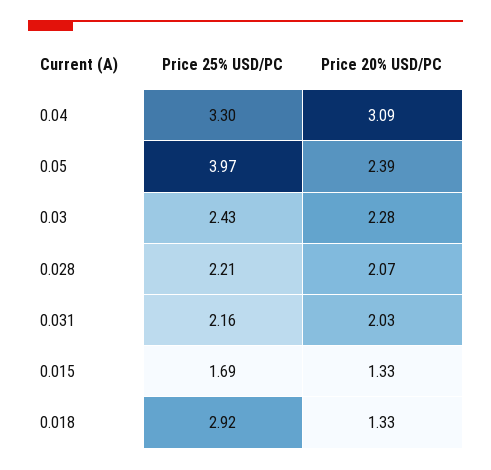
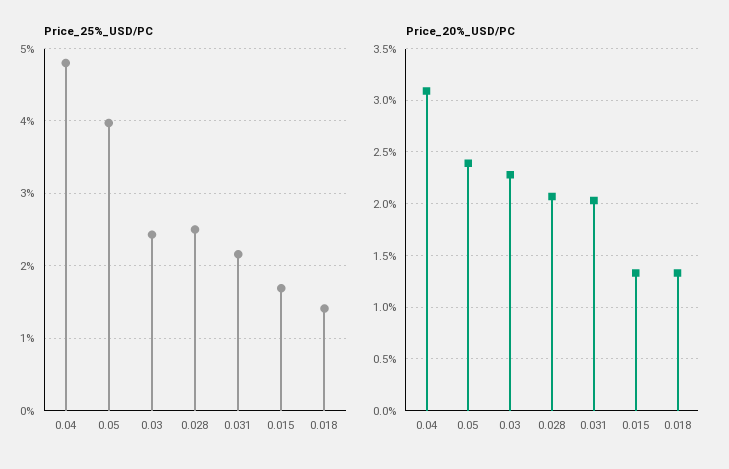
Price 25% USD/PC, 0.04: 3.3 -> 4.8
Price 25% USD/PC, 0.028: 2.21 -> 2.5
Price 25% USD/PC, 0.018: 2.92 -> 1.4

